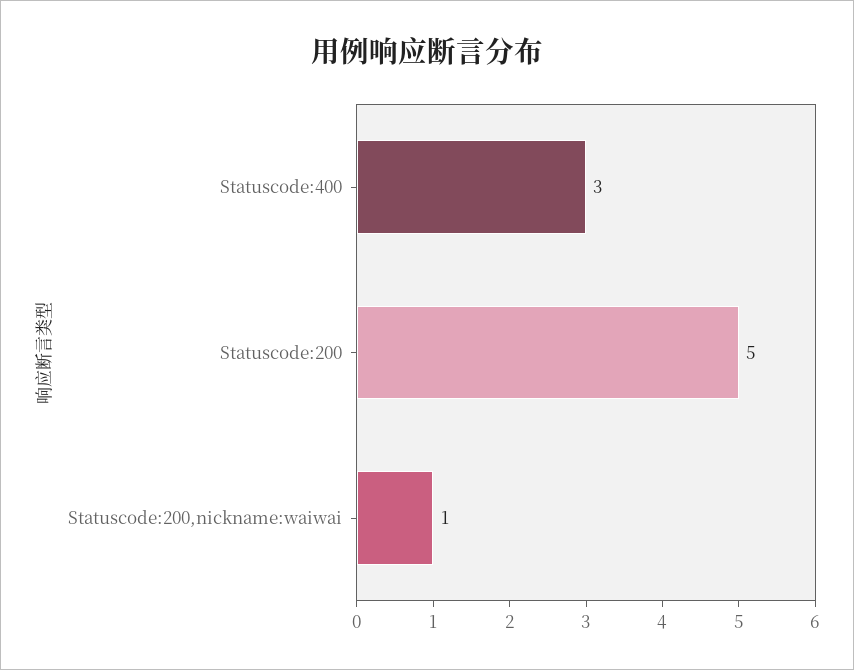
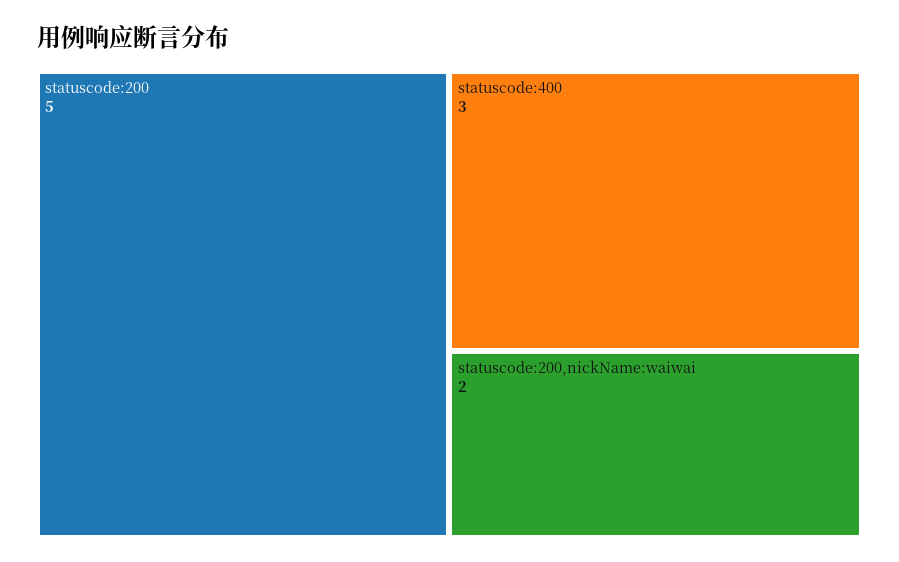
Statuscode:200,nickname:waiwai: 1 -> 2

